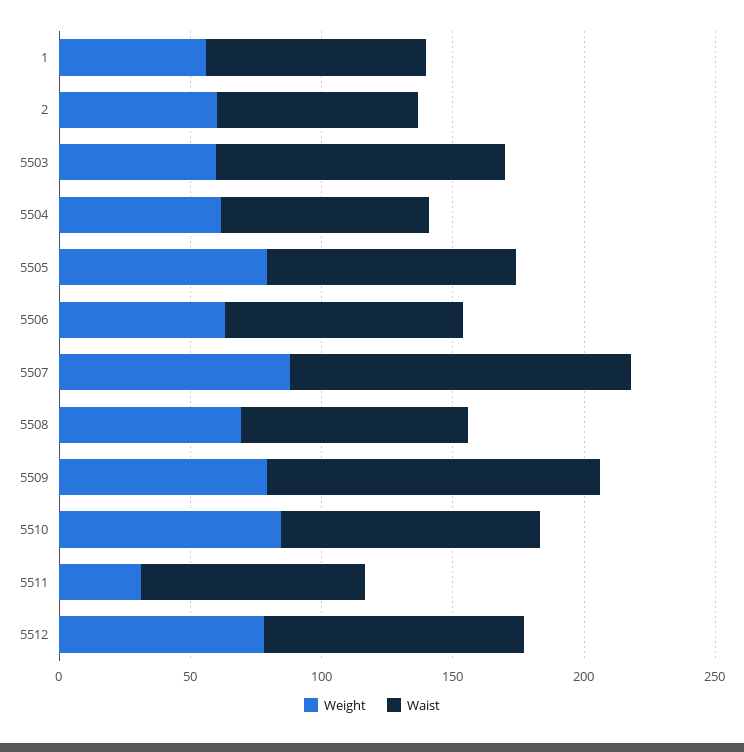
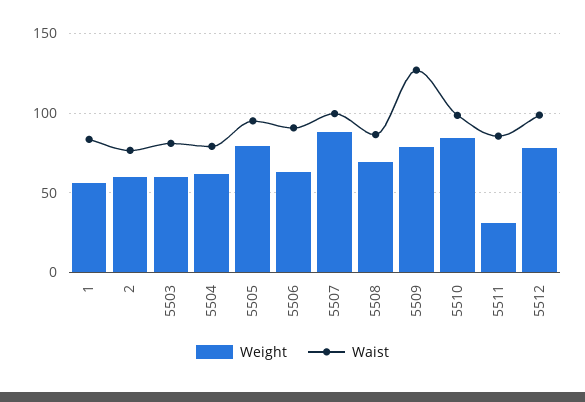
Waist, 5503: 110 -> 80
Waist, 5507: 130 -> 100

